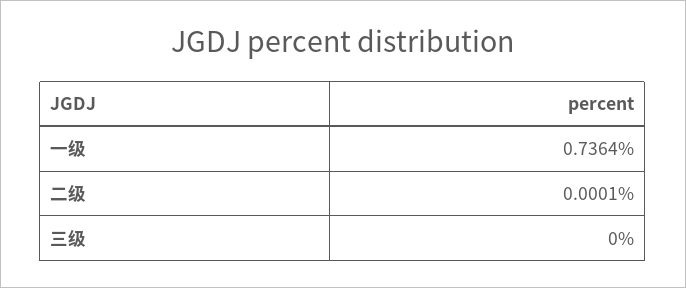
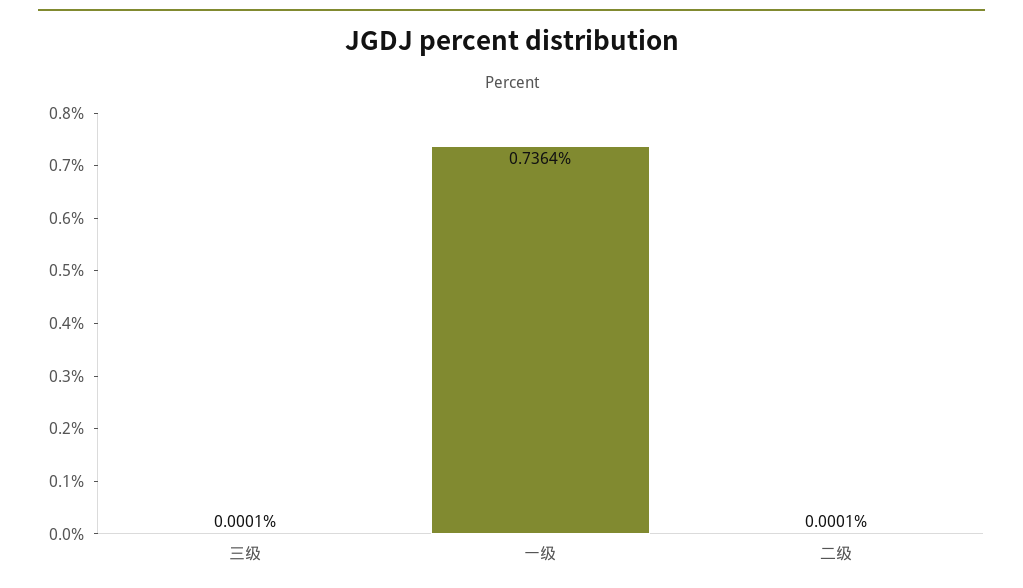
三级: 0 -> 0.0001

